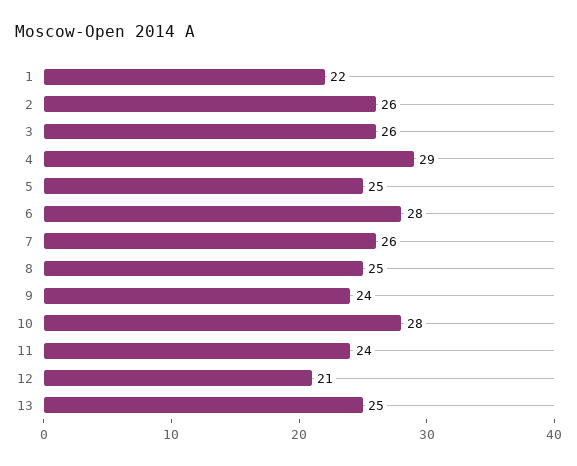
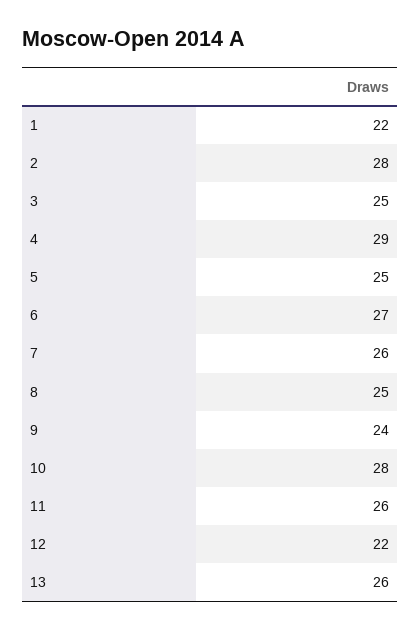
2: 26 -> 28
3: 26 -> 25
6: 28 -> 27
11: 24 -> 26
12: 21 -> 22
13: 25 -> 26

